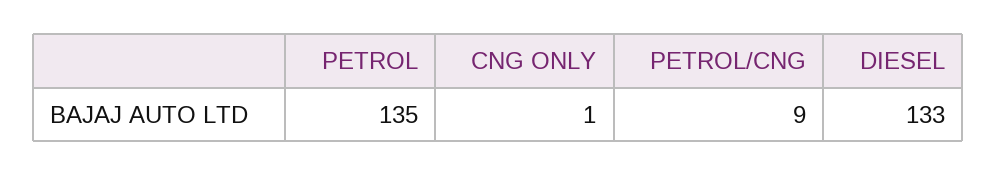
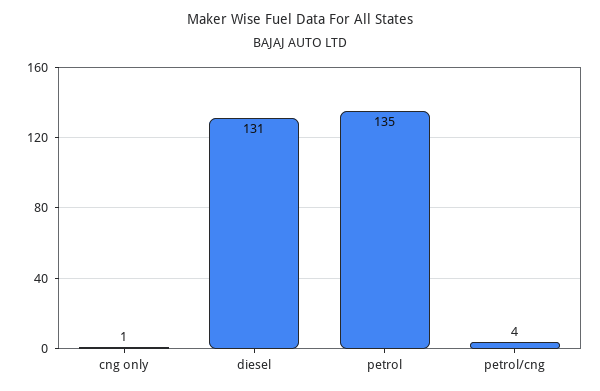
PETROL/CNG: 9 -> 4
DIESEL: 133 -> 131

